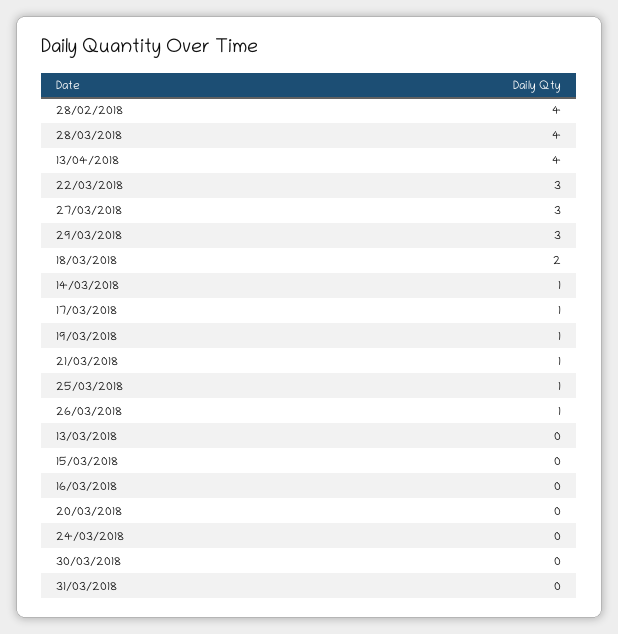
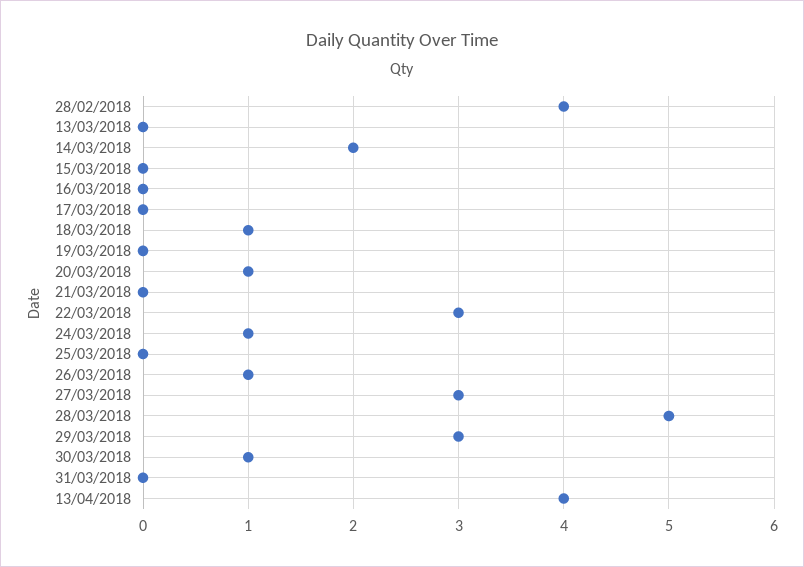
28/03/2018: 4 -> 5
18/03/2018: 2 -> 1
14/03/2018: 1 -> 2
17/03/2018: 1 -> 0
19/03/2018: 1 -> 0
21/03/2018: 1 -> 0
25/03/2018: 1 -> 0
20/03/2018: 0 -> 1
24/03/2018: 0 -> 1
30/03/2018: 0 -> 1

